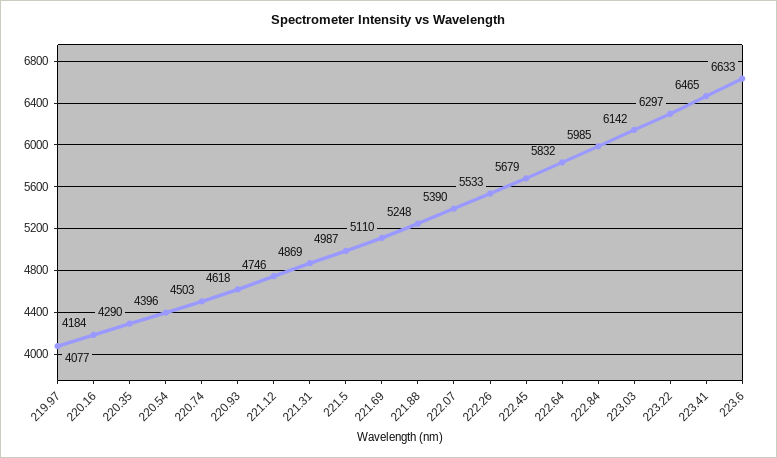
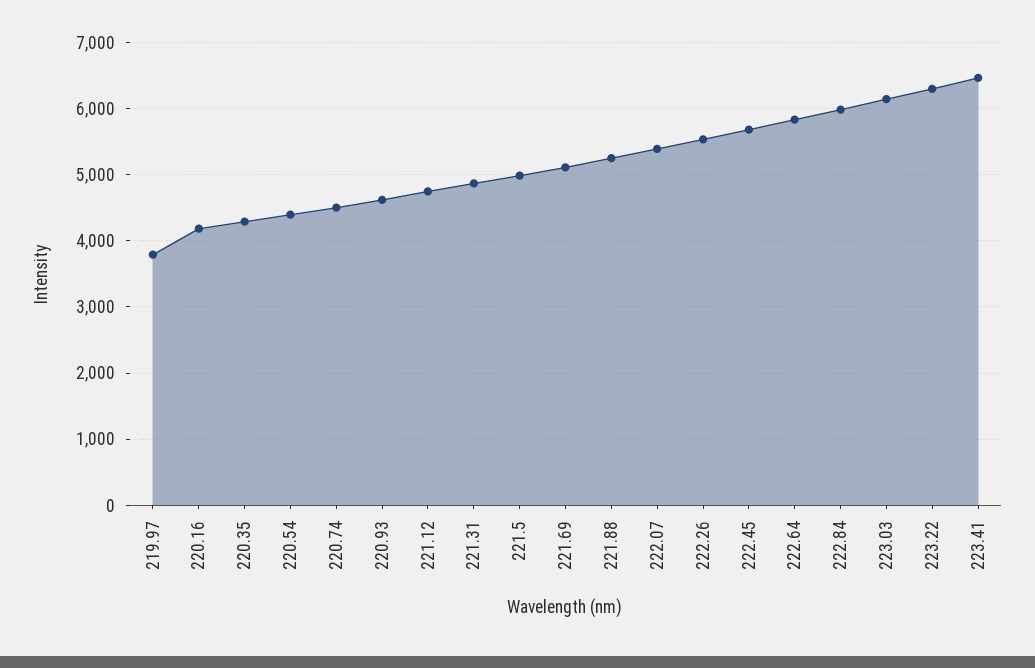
219.97: 4077 -> 3800
223.6: 6633 -> none

